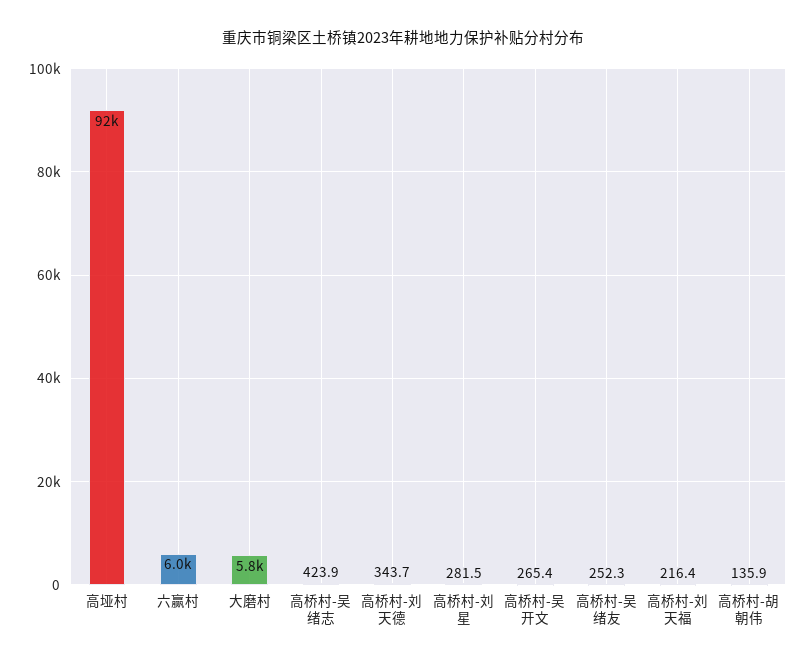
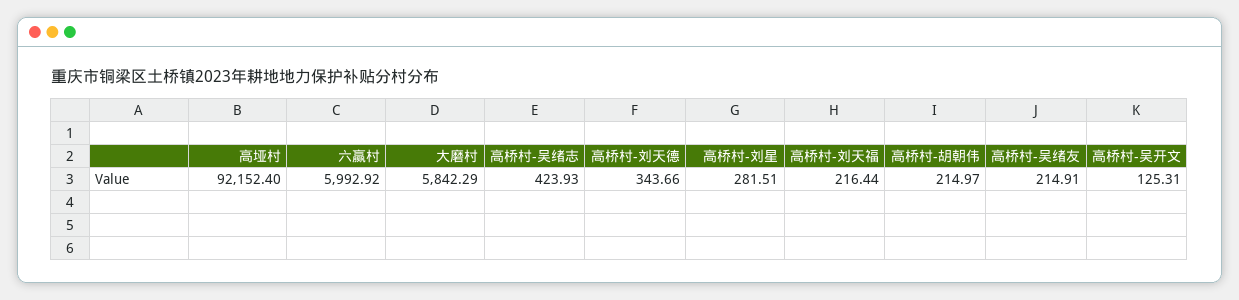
高桥村-吴开文: 265.4 -> 125.31
高桥村-吴绪友: 252.3 -> 214.91
高桥村-胡朝伟: 135.9 -> 214.97

